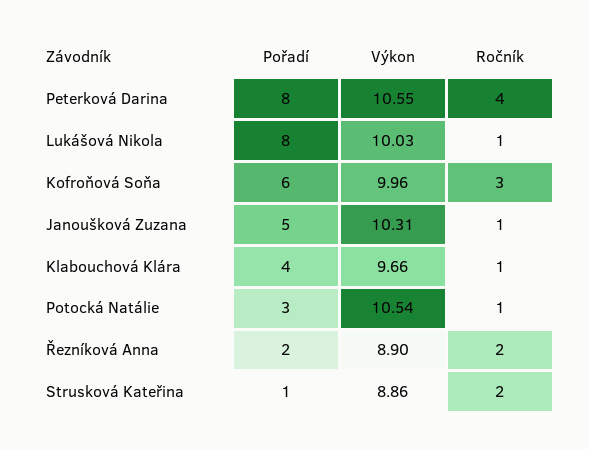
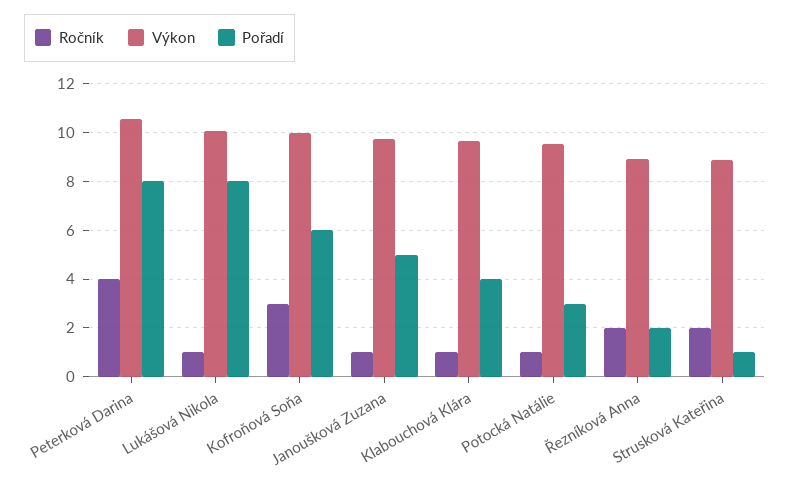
Výkon, Janoušková Zuzana: 10.31 -> 9.75
Výkon, Potocká Natálie: 10.54 -> 9.5

